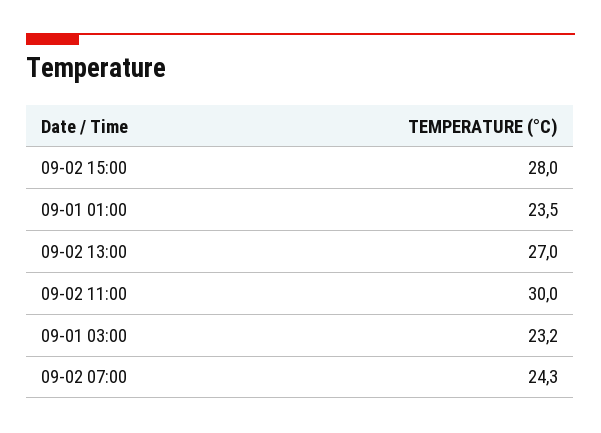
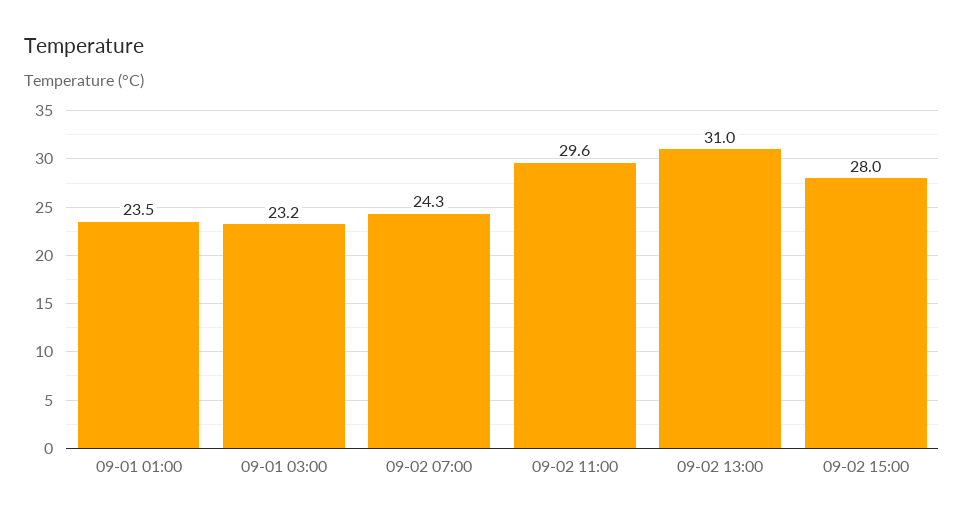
09-02 13:00: 27 -> 31
09-02 11:00: 30 -> 29.6

